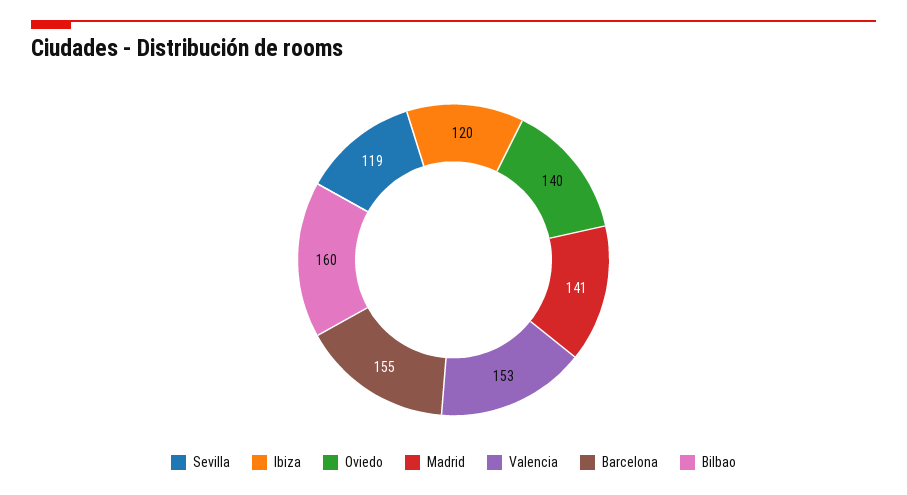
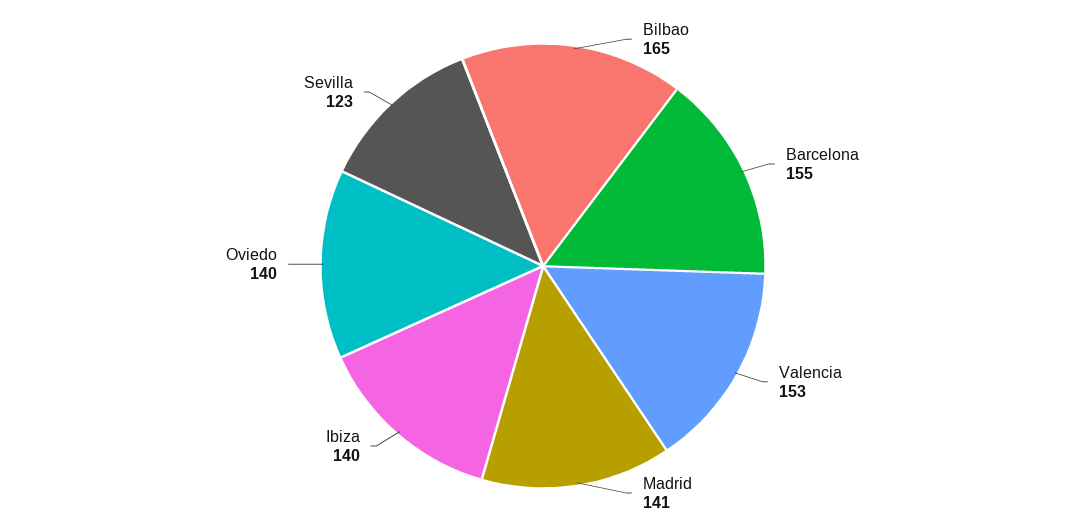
Sevilla: 119 -> 123
Ibiza: 120 -> 140
Bilbao: 160 -> 165

